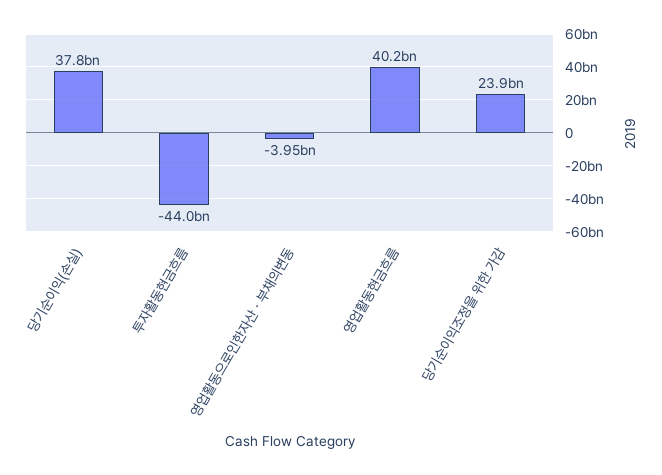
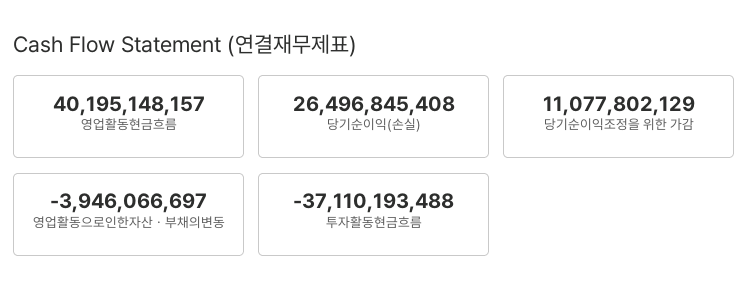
당기순이익(손실): 37800000000 -> 26496845408
투자활동현금흐름: -44000000000 -> -37110193488
당기순이익조정을 위한 가감: 23900000000 -> 11077802129

